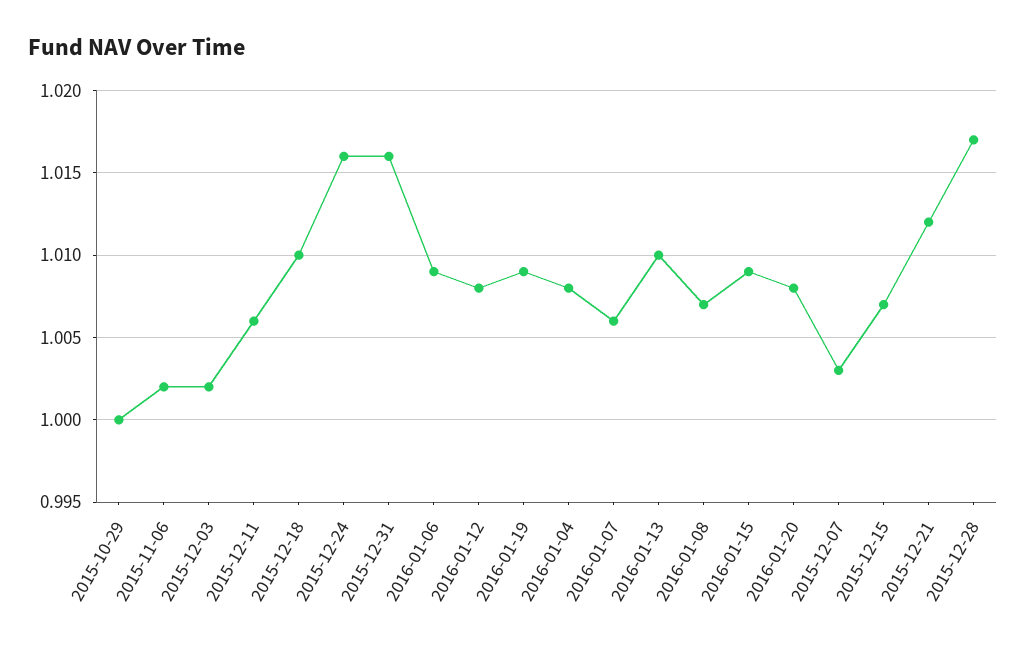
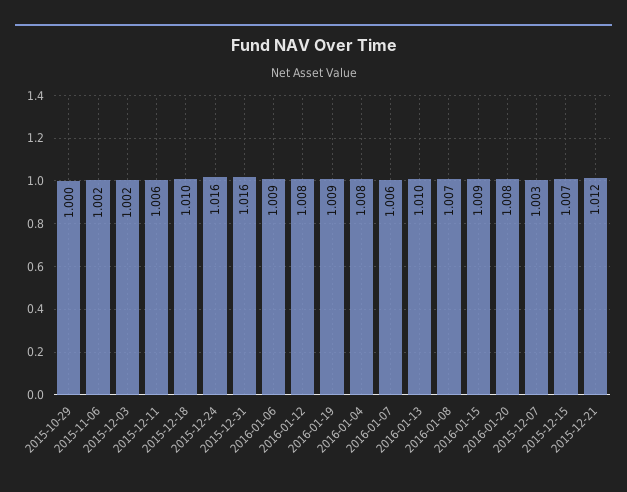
2015-12-28: 1.017 -> none

